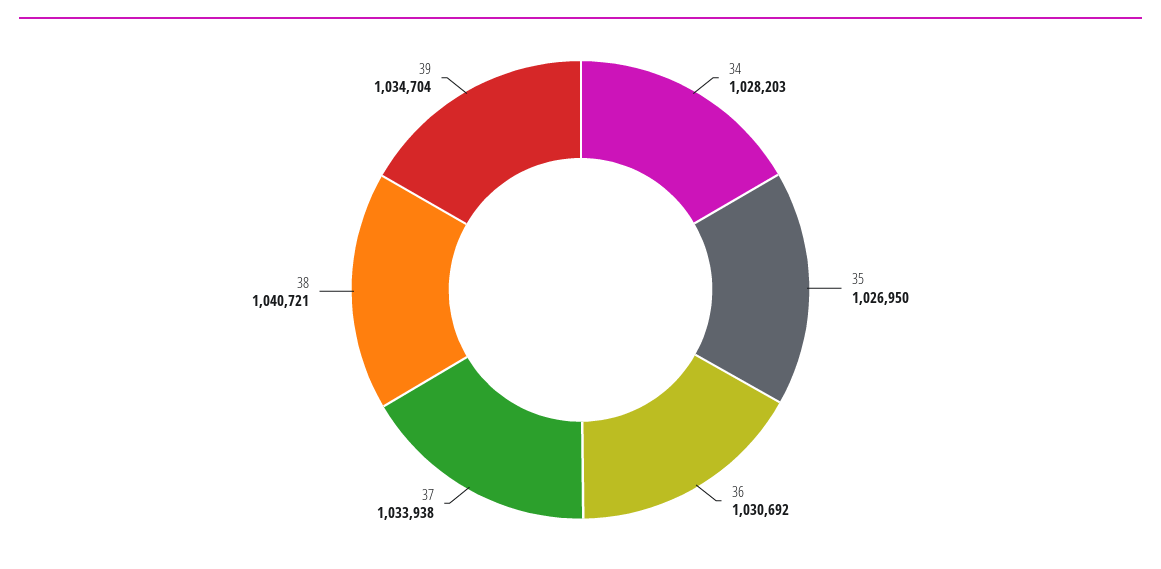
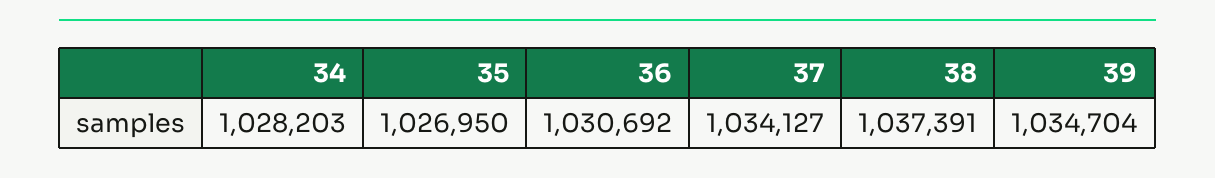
37: 1033938 -> 1034127
38: 1040721 -> 1037391

